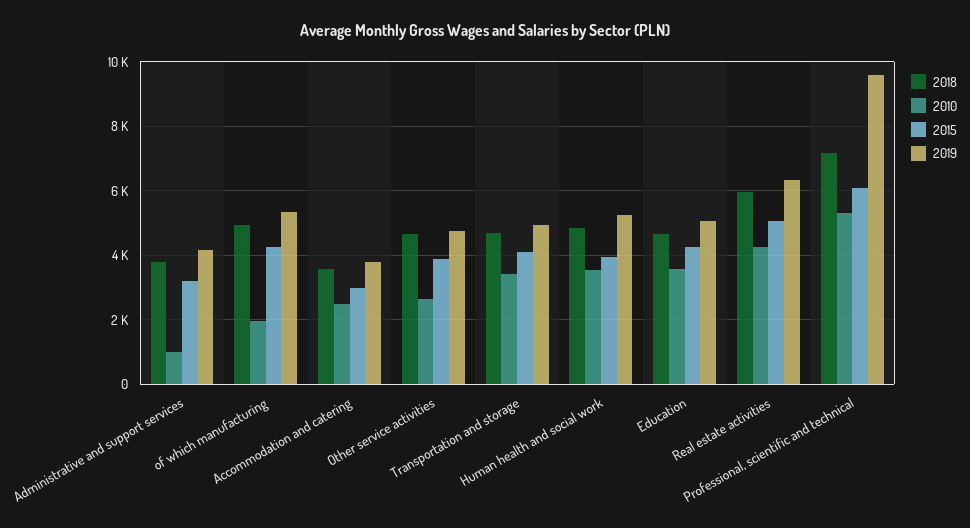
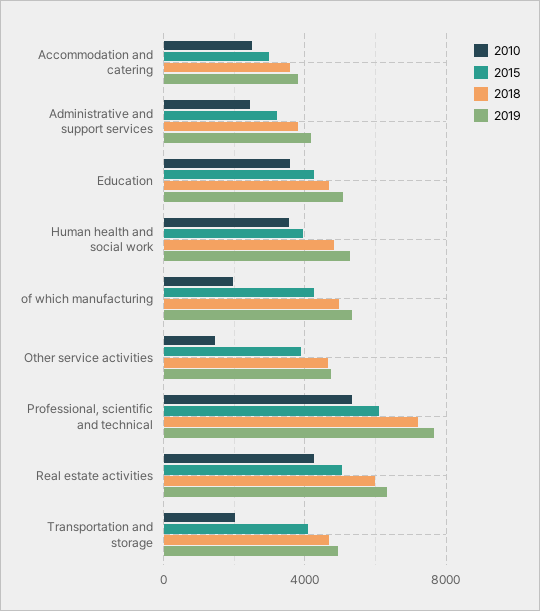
2010, Administrative and support services: 1000 -> 2500
2010, Other service activities: 2600 -> 1500
2010, Transportation and storage: 3400 -> 2000
2019, Professional, scientific and technical: 9600 -> 7500

